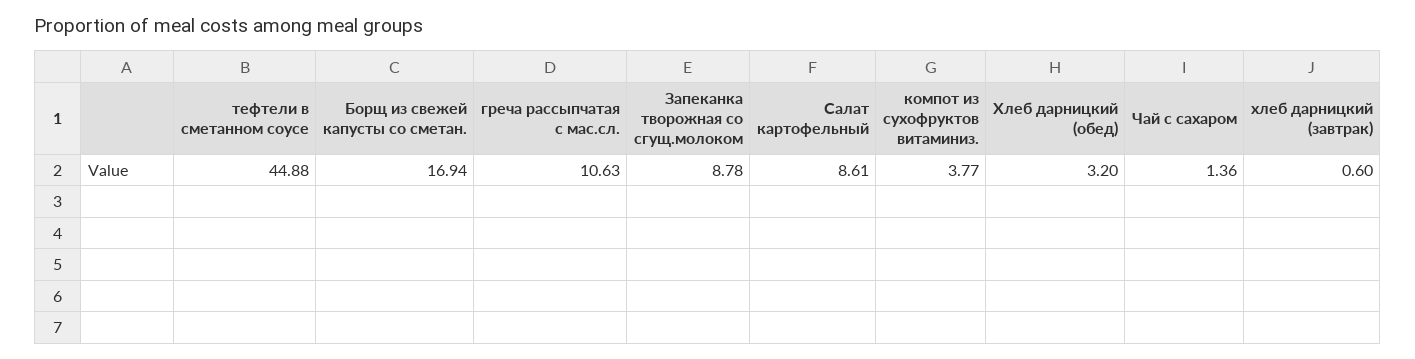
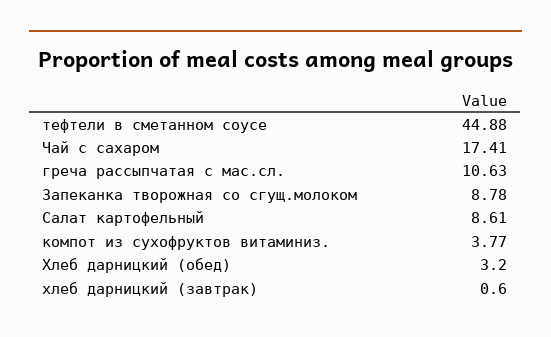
Борщ из свежей капусты со сметан.: 16.94 -> none
Чай с сахаром: 1.36 -> 17.41

